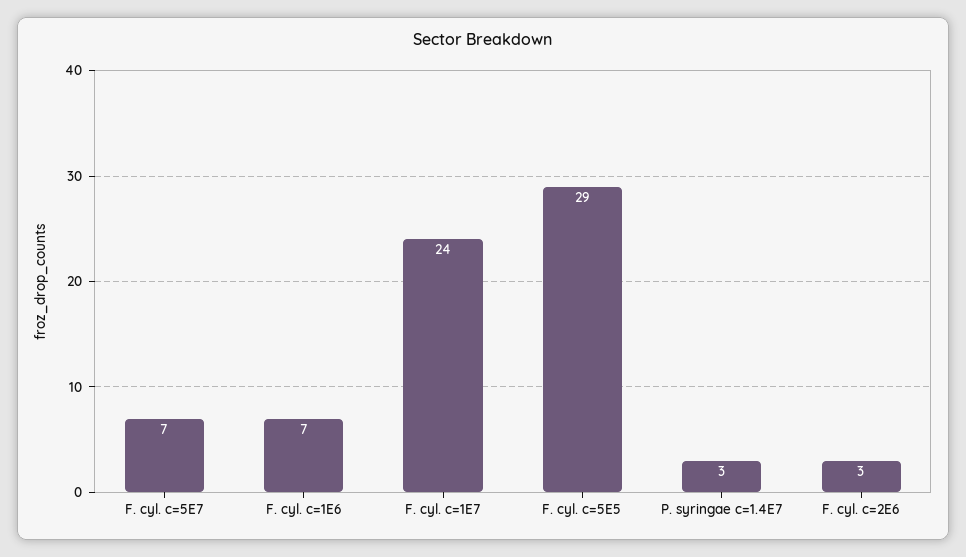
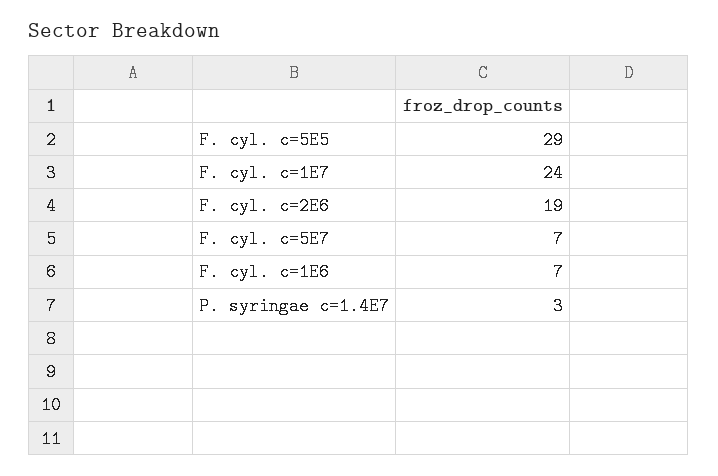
F. cyl. c=2E6: 3 -> 19

